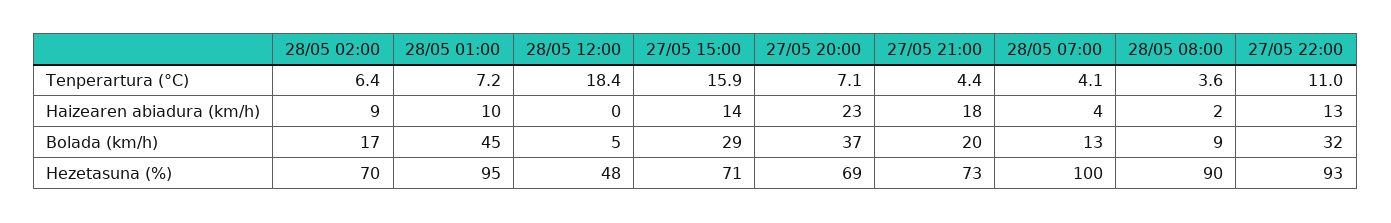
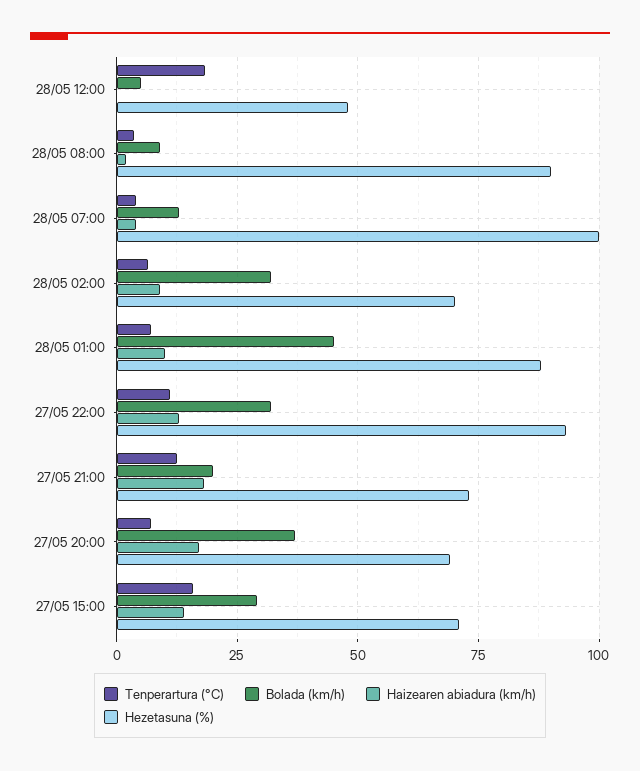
Tenperartura (°C), 27/05 21:00: 4.4 -> 12.5
Haizearen abiadura (km/h), 27/05 20:00: 23 -> 17.5
Bolada (km/h), 28/05 02:00: 17 -> 32.5
Hezetasuna (%), 28/05 01:00: 95 -> 87.5

